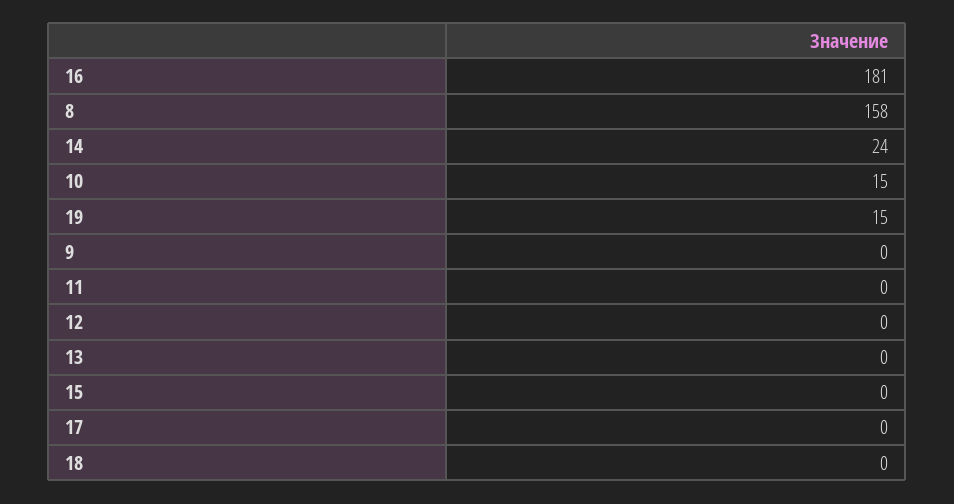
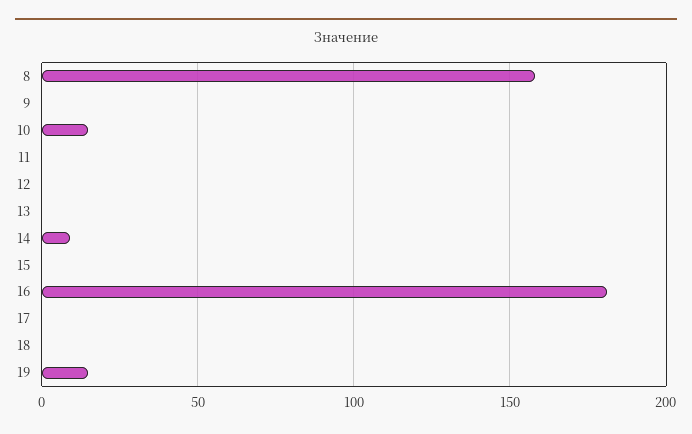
14: 24 -> 10

